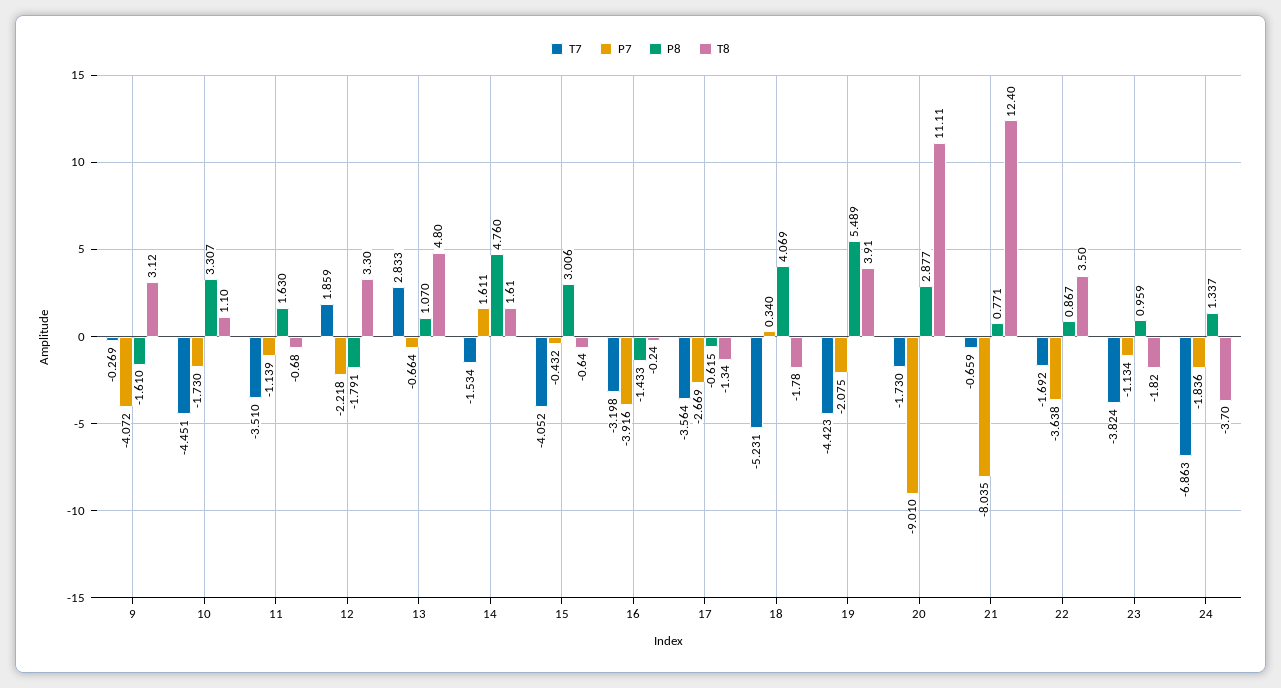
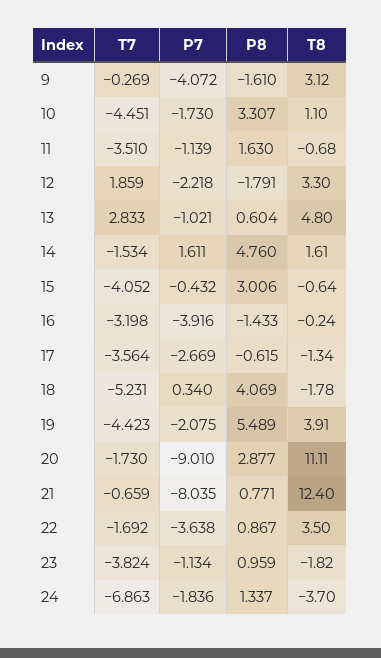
P7, 13: -0.664 -> -1.021
P8, 13: 1.07 -> 0.604

